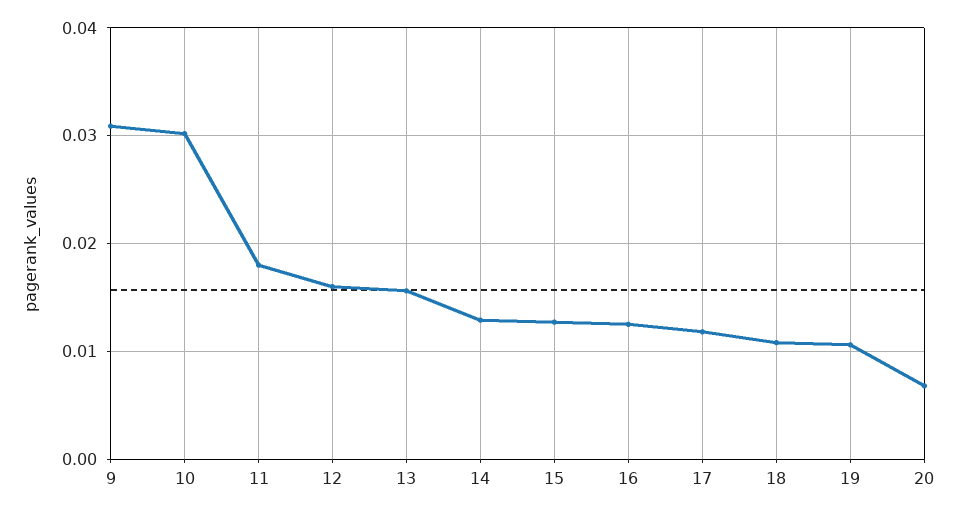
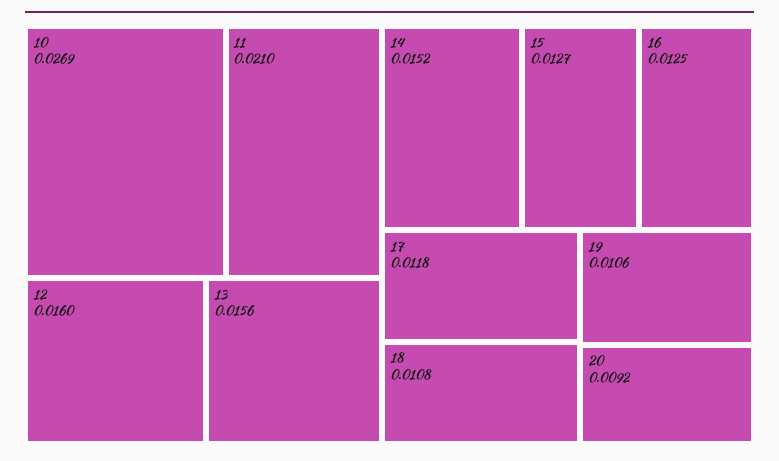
9: 0.031 -> none
10: 0.03 -> 0.0269
11: 0.018 -> 0.021
14: 0.013 -> 0.0152
20: 0.007 -> 0.0092

